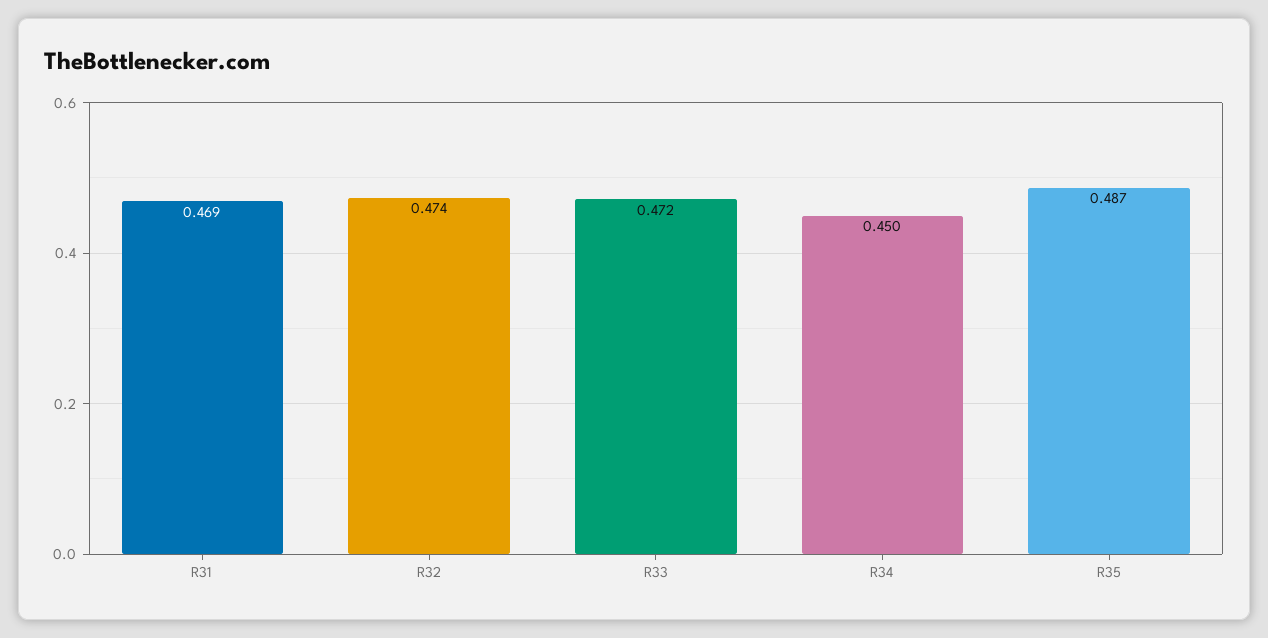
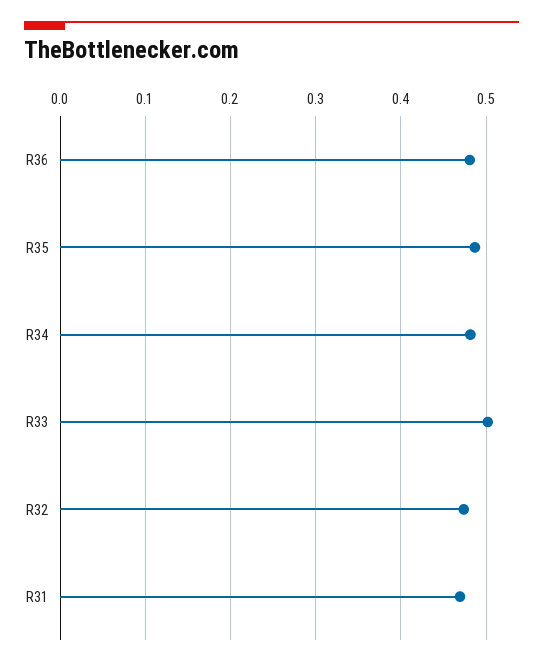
R33: 0.472 -> 0.5
R34: 0.45 -> 0.48
R36: none -> 0.48

